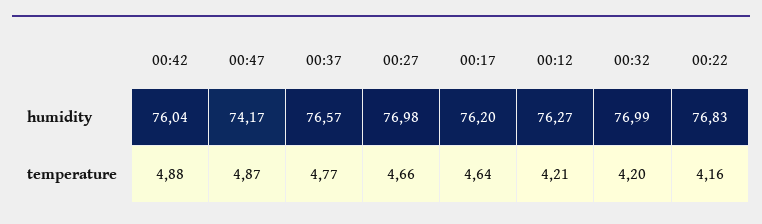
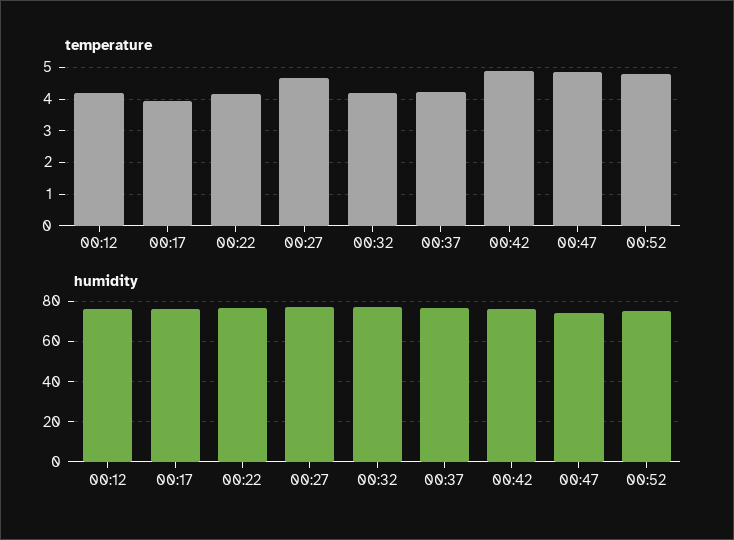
temperature, 00:37: 4.77 -> 4.2
temperature, 00:17: 4.64 -> 4
temperature, 00:52: none -> 4.8
humidity, 00:52: none -> 75

